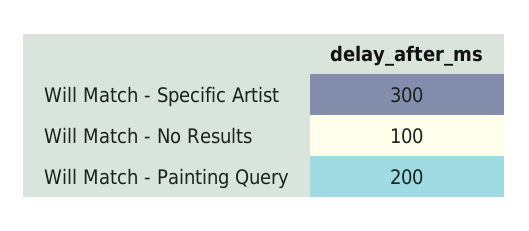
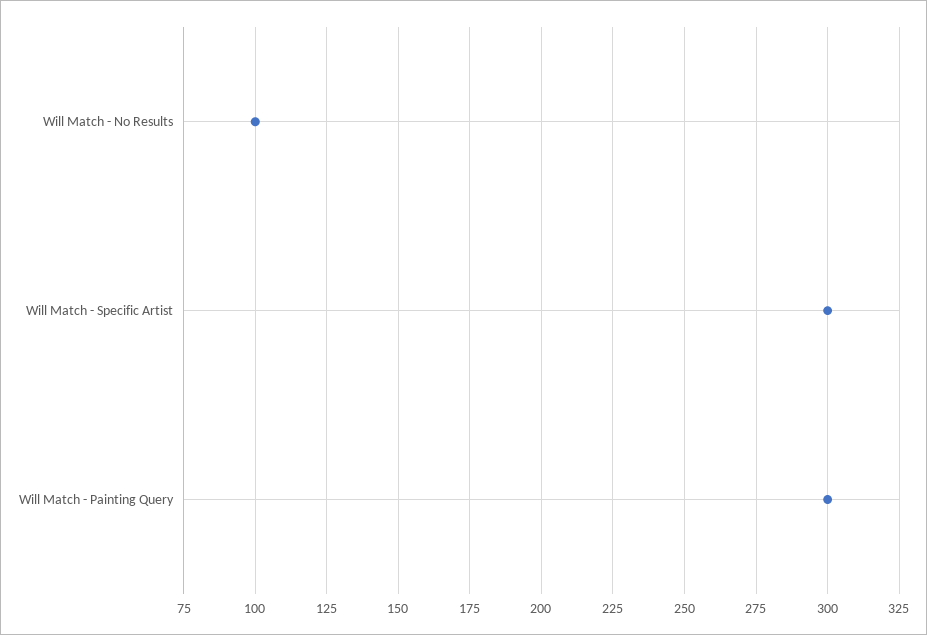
Will Match - Painting Query: 200 -> 300

